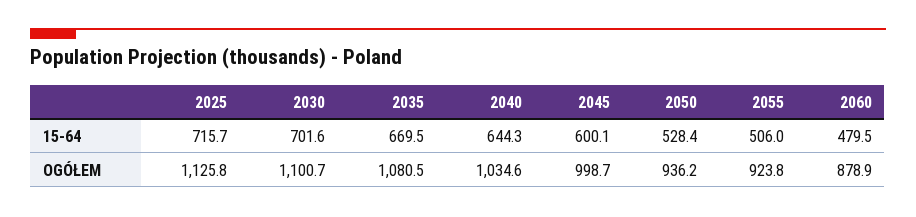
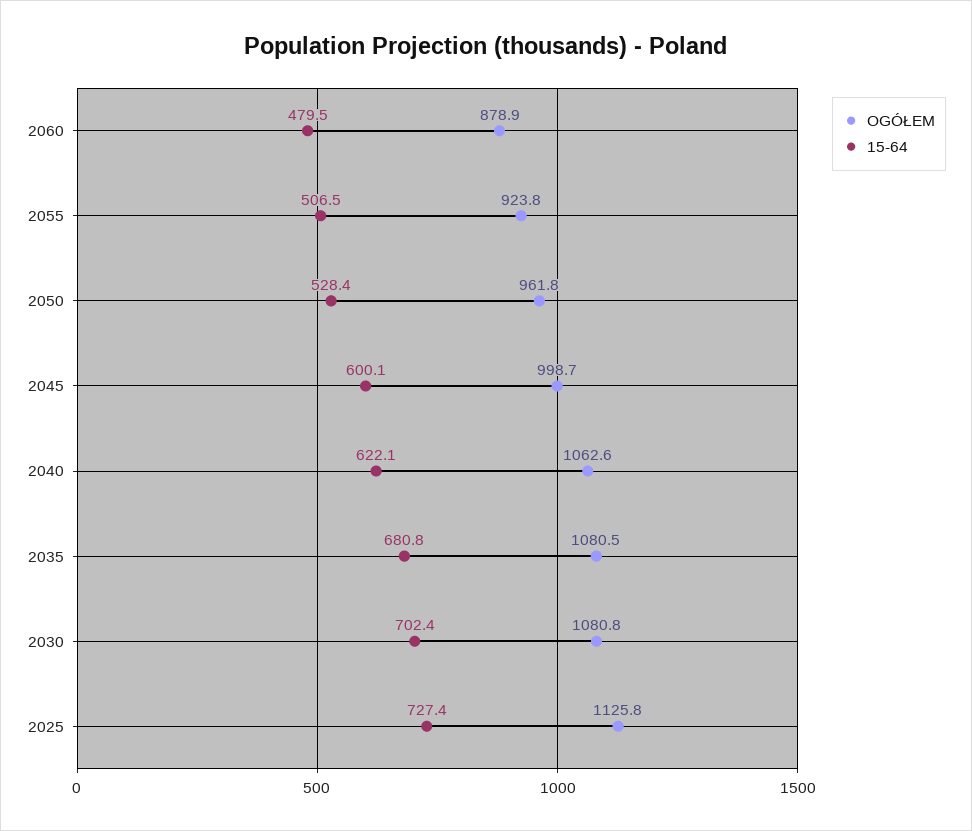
15-64, 2025: 715.7 -> 727.4
15-64, 2030: 701.6 -> 702.4
15-64, 2035: 669.5 -> 680.8
15-64, 2040: 644.3 -> 622.1
15-64, 2055: 506 -> 506.5
OGÓŁEM, 2030: 1100.7 -> 1080.8
OGÓŁEM, 2040: 1034.6 -> 1062.6
OGÓŁEM, 2050: 936.2 -> 961.8

